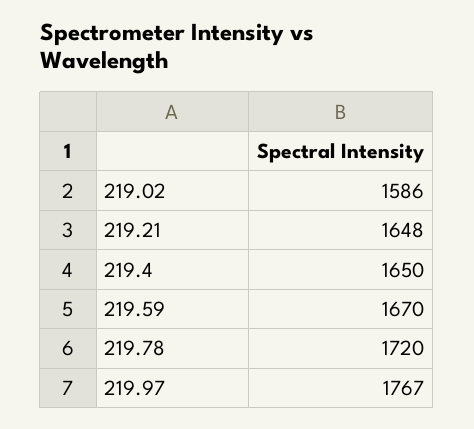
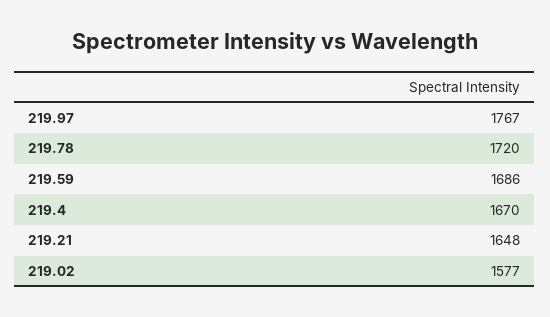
219.02: 1586 -> 1577
219.4: 1650 -> 1670
219.59: 1670 -> 1686

